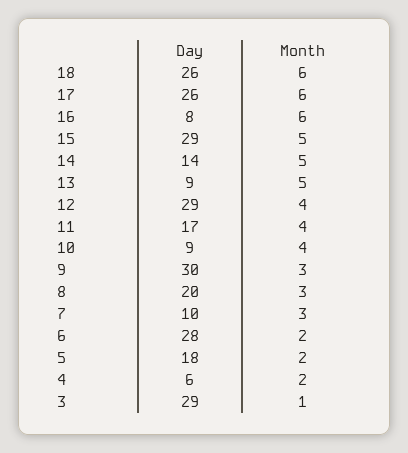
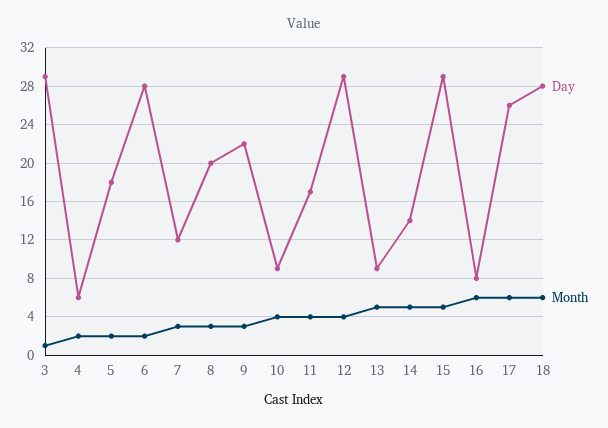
Day, 18: 26 -> 28
Day, 9: 30 -> 22
Day, 7: 10 -> 12

